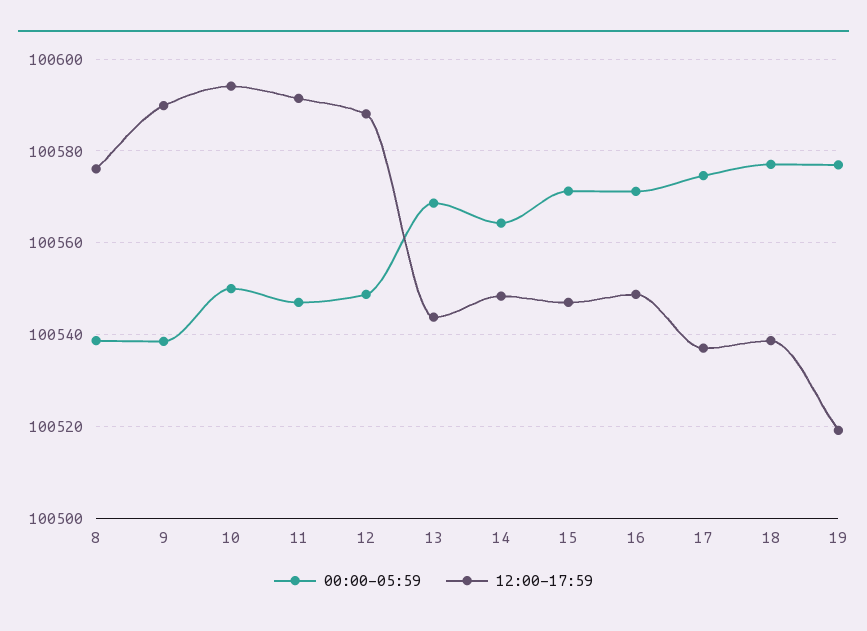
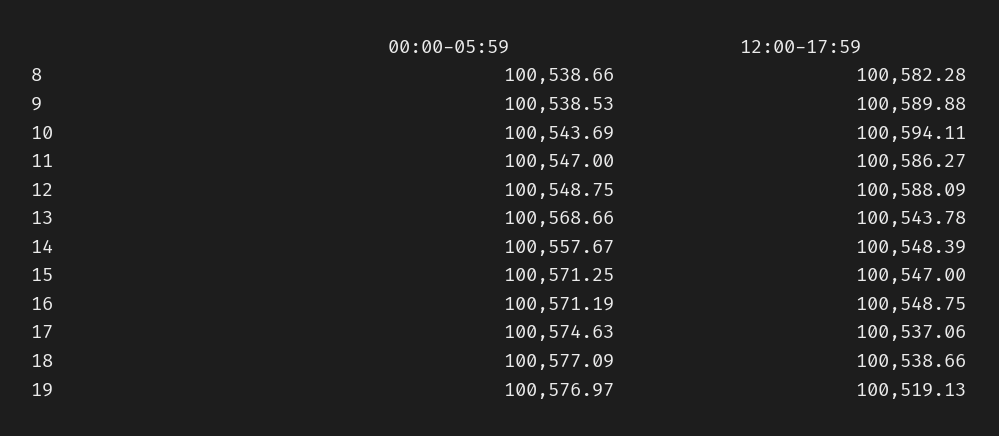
12:00-17:59, 8: 100576 -> 100582.28
00:00-05:59, 10: 100550 -> 100543.69
12:00-17:59, 11: 100592 -> 100586.27
00:00-05:59, 14: 100564 -> 100557.67

